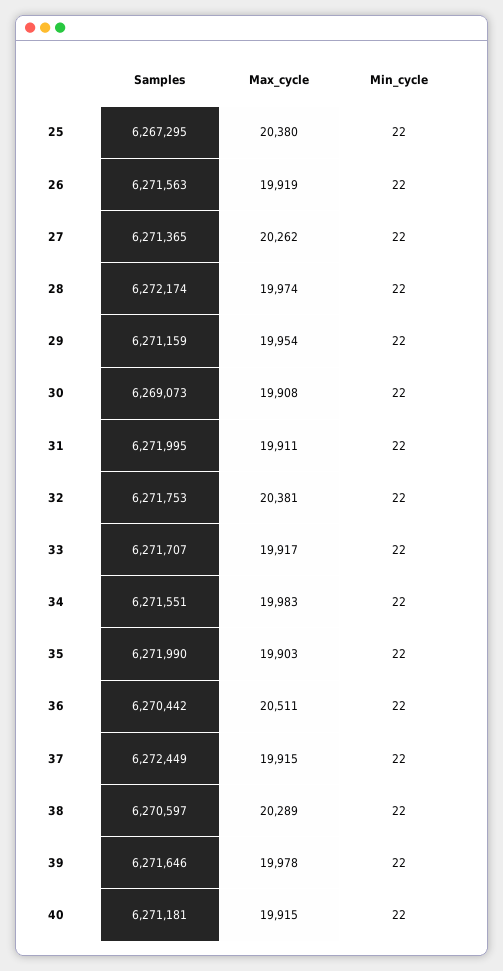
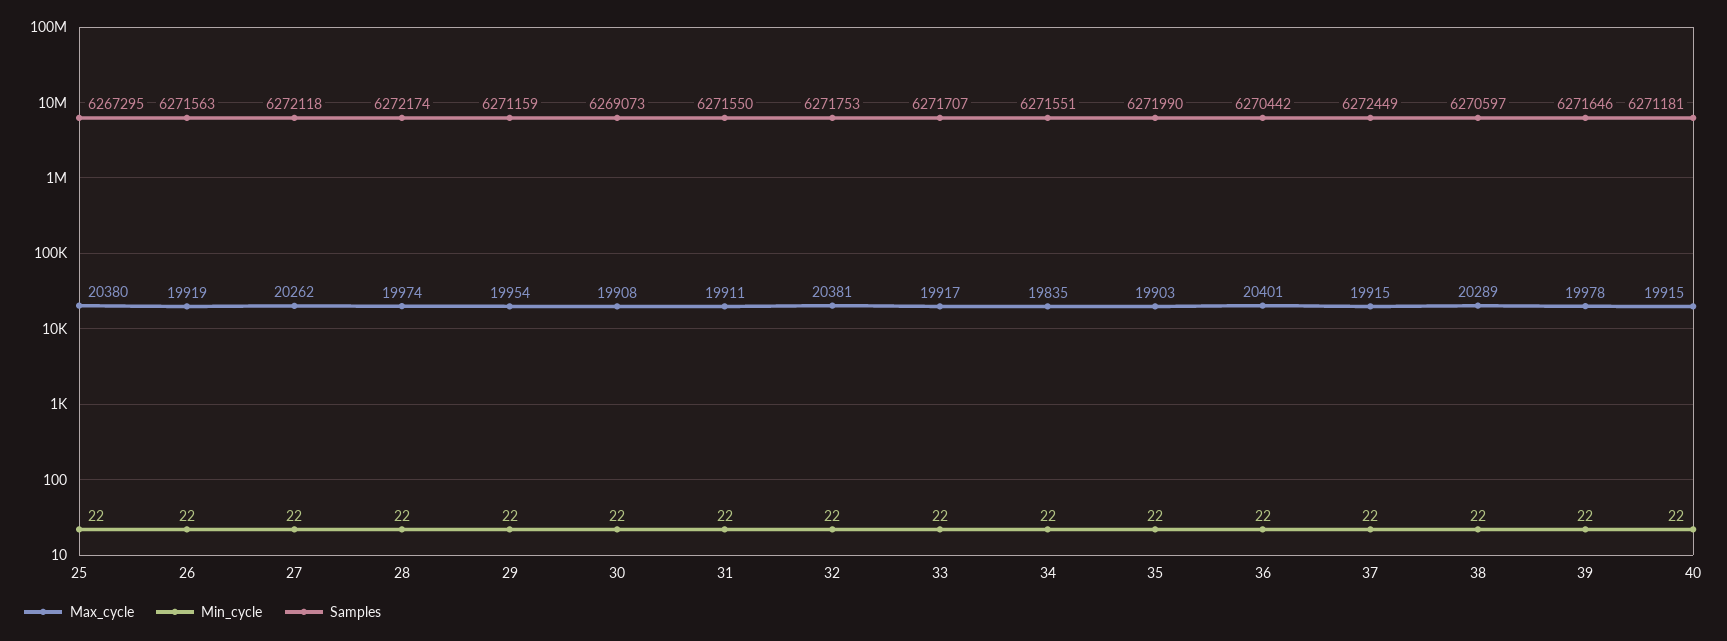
Samples, 27: 6271365 -> 6272118
Samples, 31: 6271995 -> 6271550
Max_cycle, 34: 19983 -> 19835
Max_cycle, 36: 20511 -> 20401

